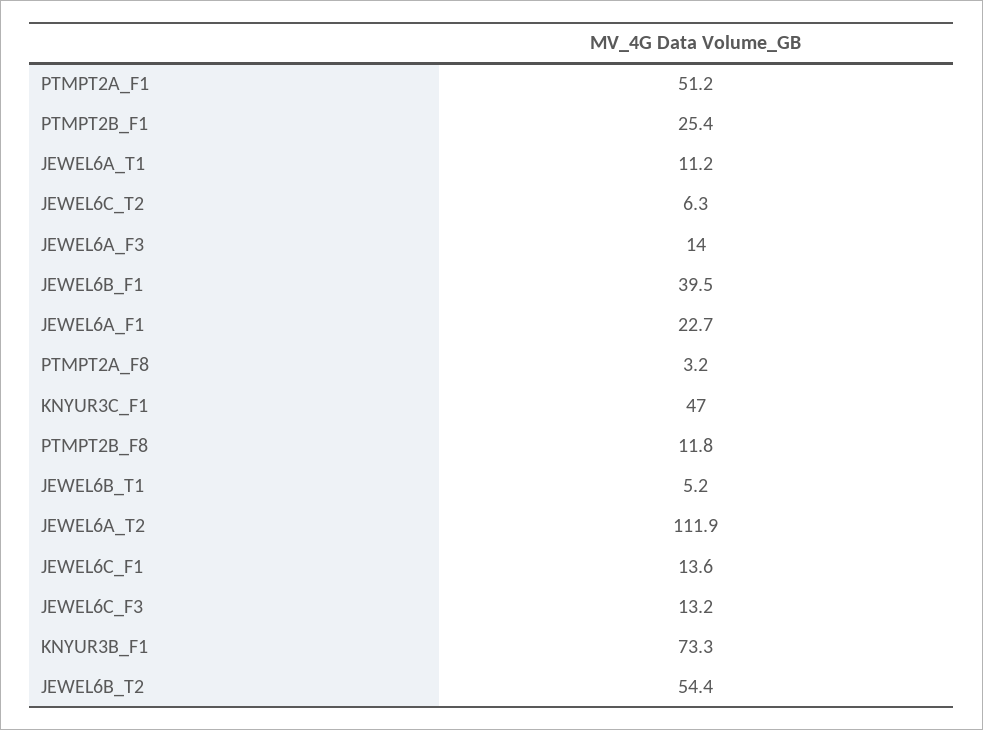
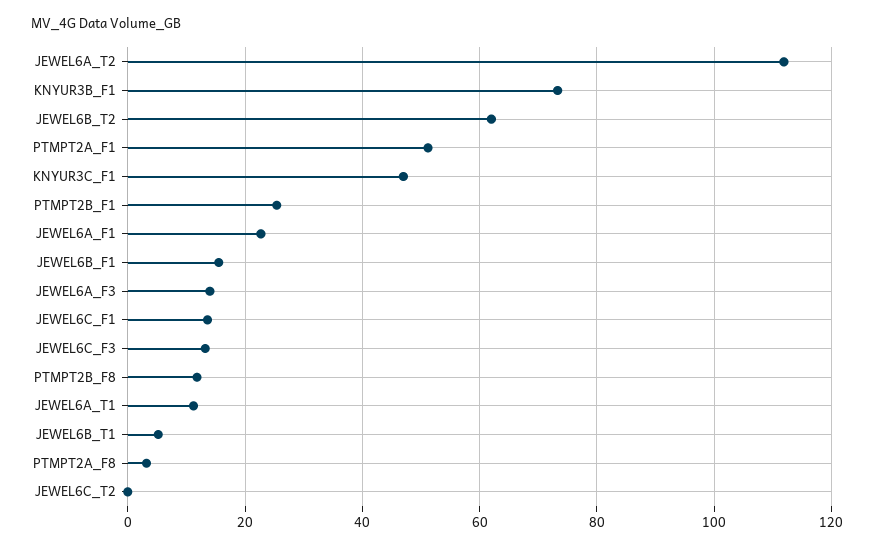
JEWEL6C_T2: 6.3 -> 0
JEWEL6B_F1: 39.5 -> 16
JEWEL6B_T2: 54.4 -> 62

